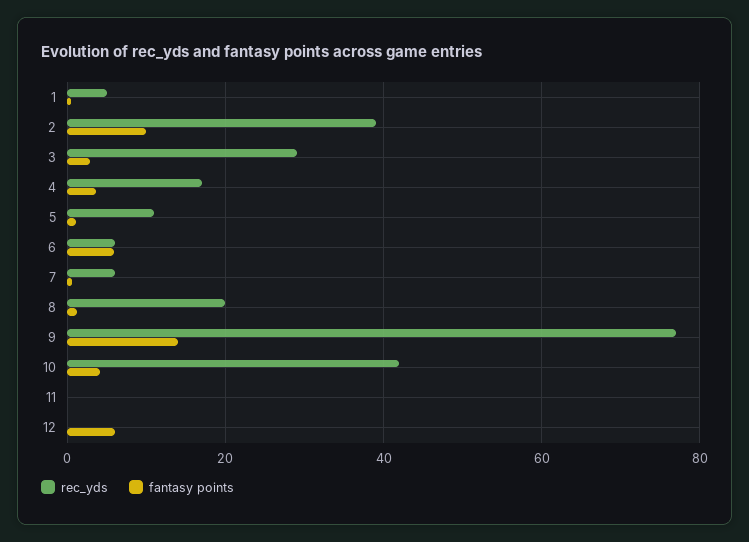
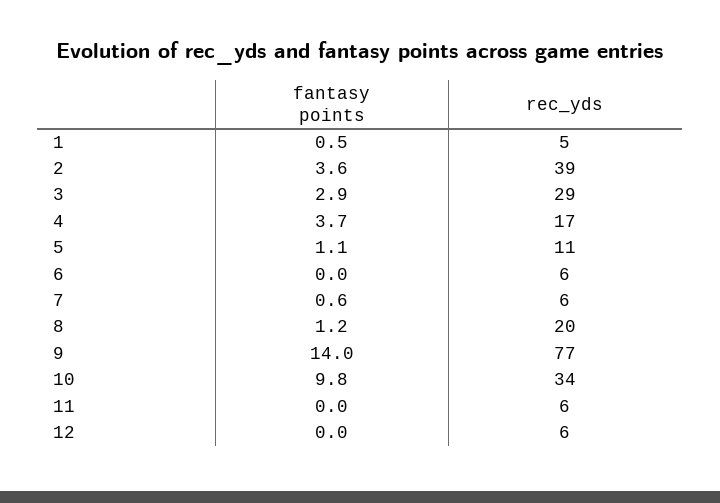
fantasy points, 2: 10 -> 3.6
fantasy points, 6: 6 -> 0
rec_yds, 10: 42 -> 34
fantasy points, 10: 4 -> 9.8
rec_yds, 11: 0 -> 6
rec_yds, 12: 0 -> 6
fantasy points, 12: 6 -> 0

